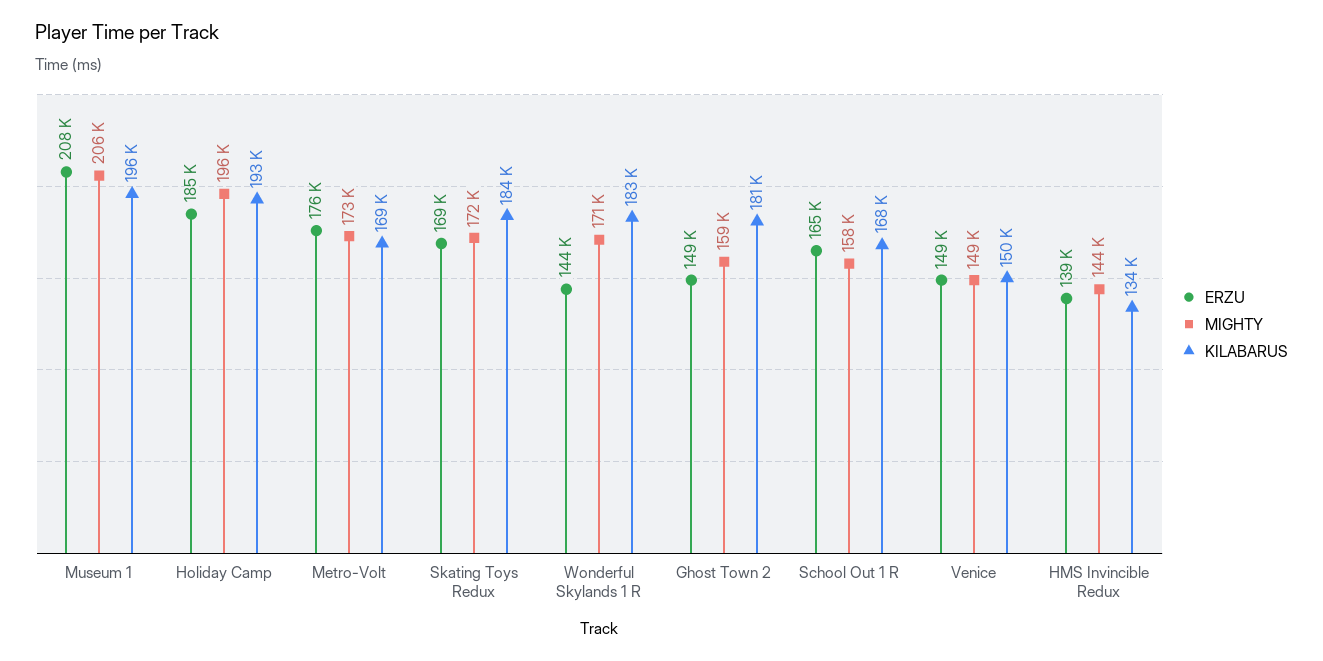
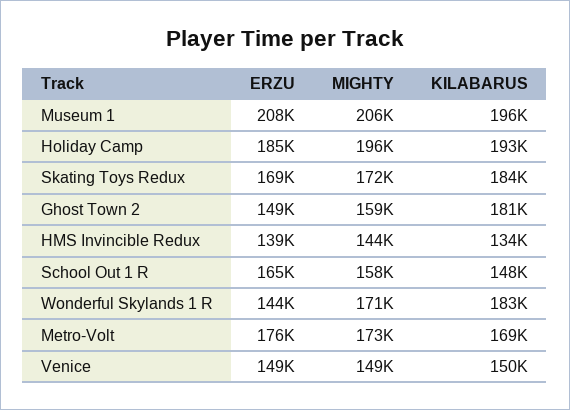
KILABARUS, School Out 1 R: 168000 -> 148000

